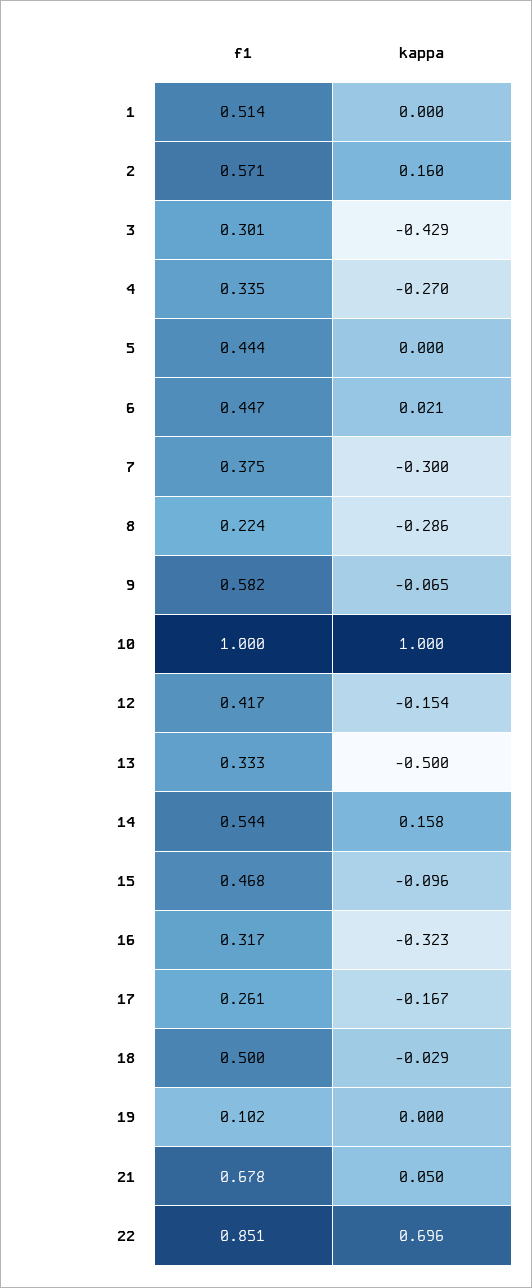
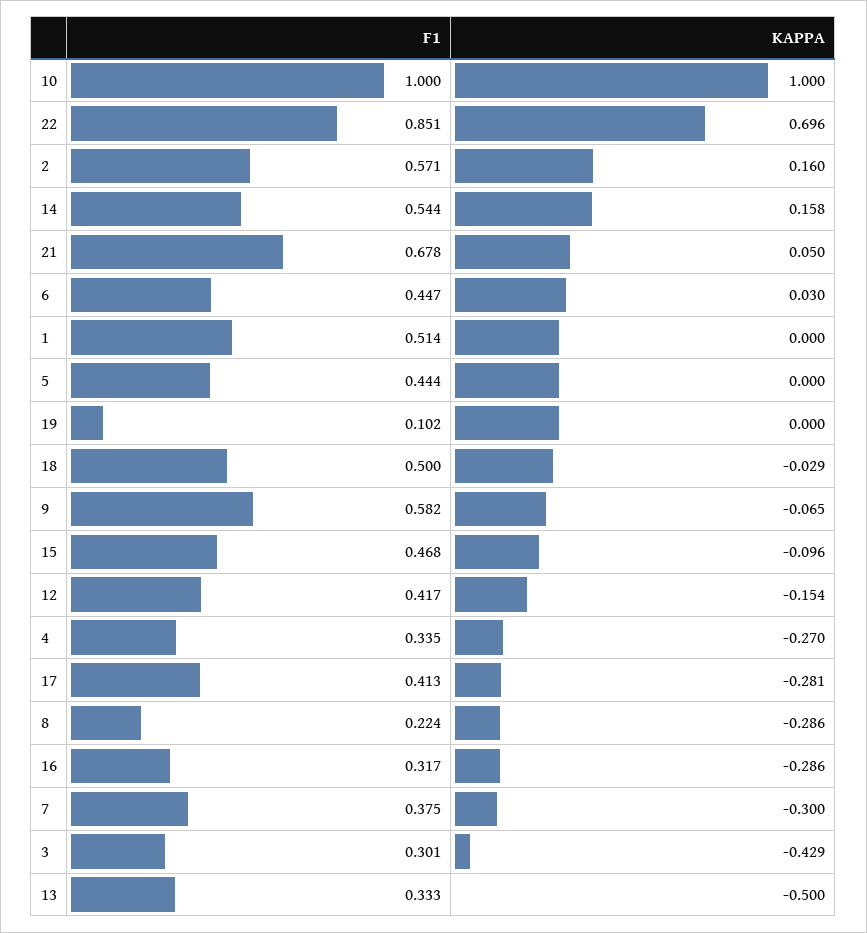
kappa, 6: 0.021 -> 0.03
kappa, 16: -0.323 -> -0.286
f1, 17: 0.261 -> 0.413
kappa, 17: -0.167 -> -0.281

